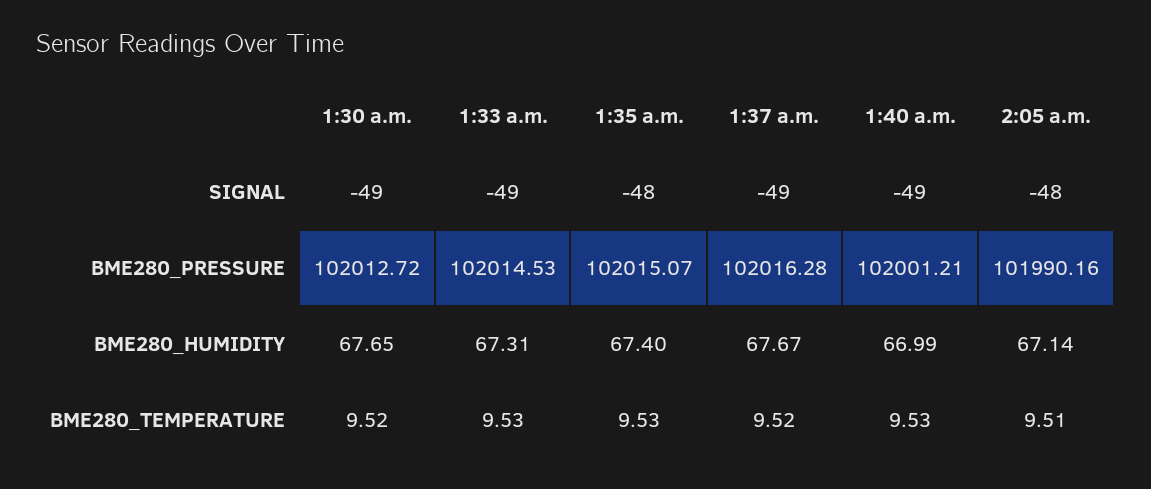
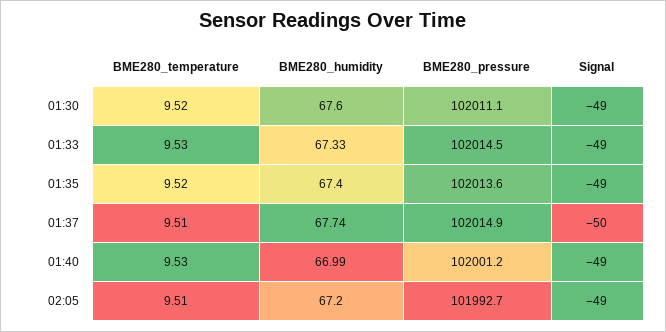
1:35 a.m., SIGNAL: -48 -> -49
1:37 a.m., SIGNAL: -49 -> -50
2:05 a.m., SIGNAL: -48 -> -49
1:30 a.m., BME280_PRESSURE: 102012.72 -> 102011.1
1:35 a.m., BME280_PRESSURE: 102015.07 -> 102013.6
1:37 a.m., BME280_PRESSURE: 102016.28 -> 102014.9
2:05 a.m., BME280_PRESSURE: 101990.16 -> 101992.7
1:30 a.m., BME280_HUMIDITY: 67.65 -> 67.6
1:33 a.m., BME280_HUMIDITY: 67.31 -> 67.33
1:37 a.m., BME280_HUMIDITY: 67.67 -> 67.74
2:05 a.m., BME280_HUMIDITY: 67.14 -> 67.2
1:35 a.m., BME280_TEMPERATURE: 9.53 -> 9.52
1:37 a.m., BME280_TEMPERATURE: 9.52 -> 9.51

